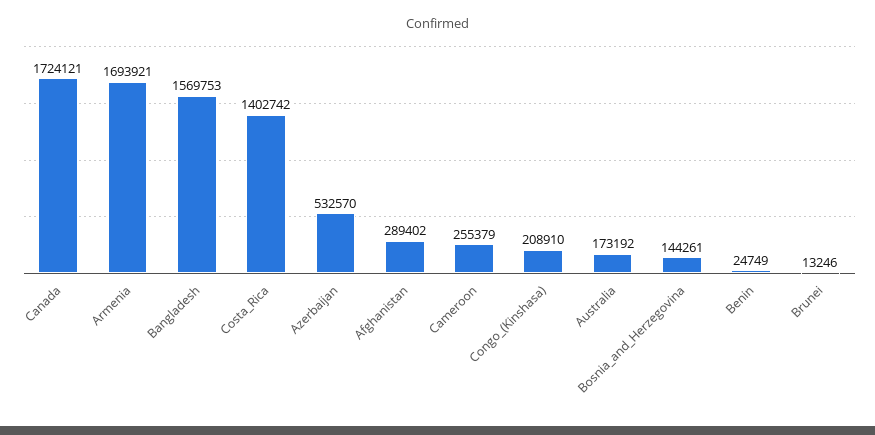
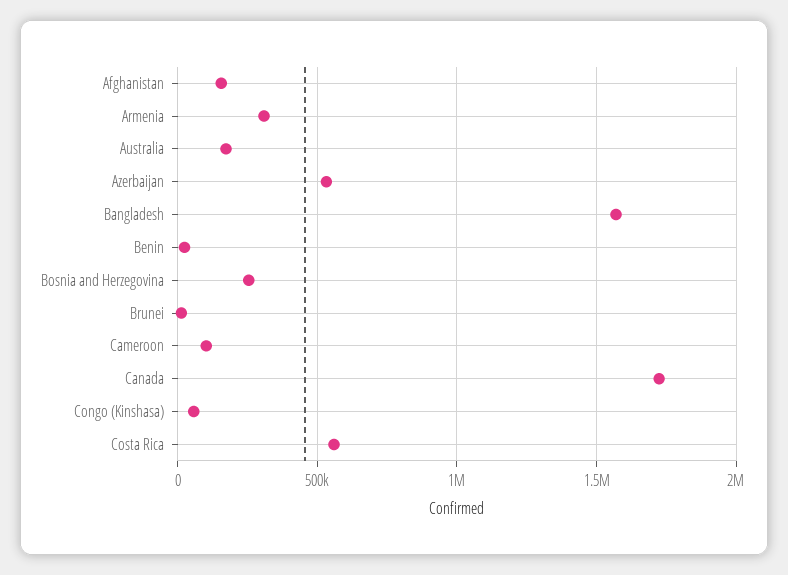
Armenia: 1693921 -> 300000
Costa_Rica: 1402742 -> 550000
Afghanistan: 289402 -> 150000
Cameroon: 255379 -> 100000
Congo_(Kinshasa): 208910 -> 50000
Bosnia_and_Herzegovina: 144261 -> 250000

